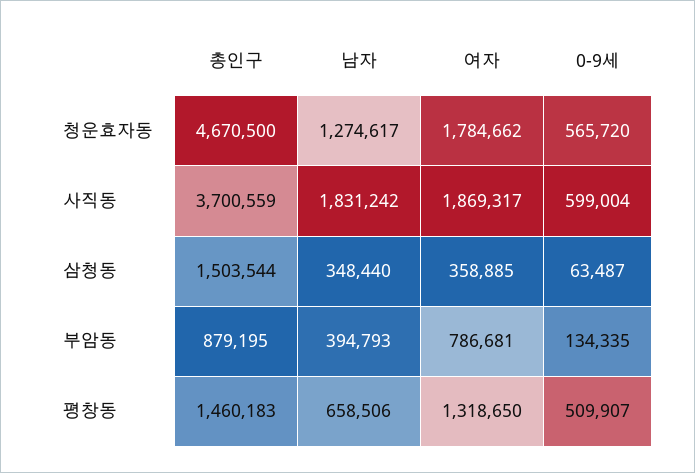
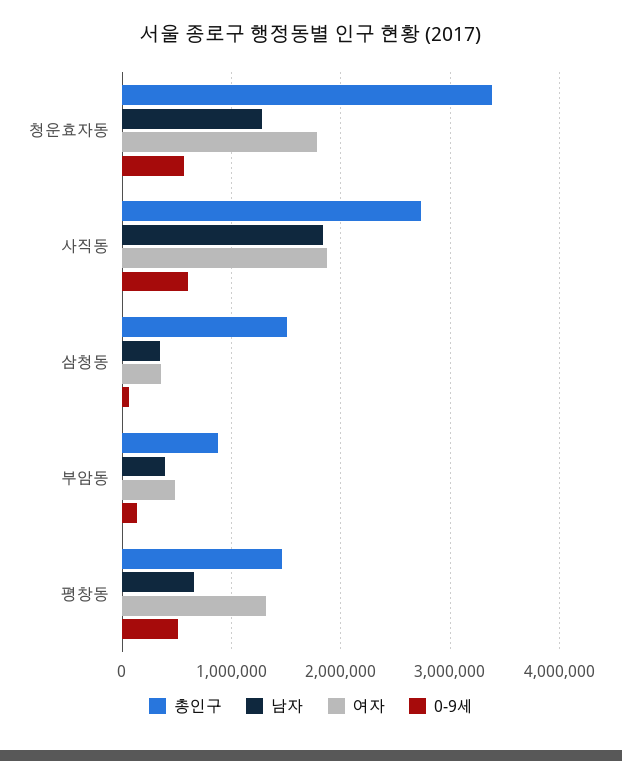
총인구, 청운효자동: 4670500 -> 3400000
총인구, 사직동: 3700559 -> 2700000
여자, 부암동: 786681 -> 500000

